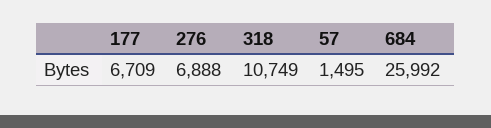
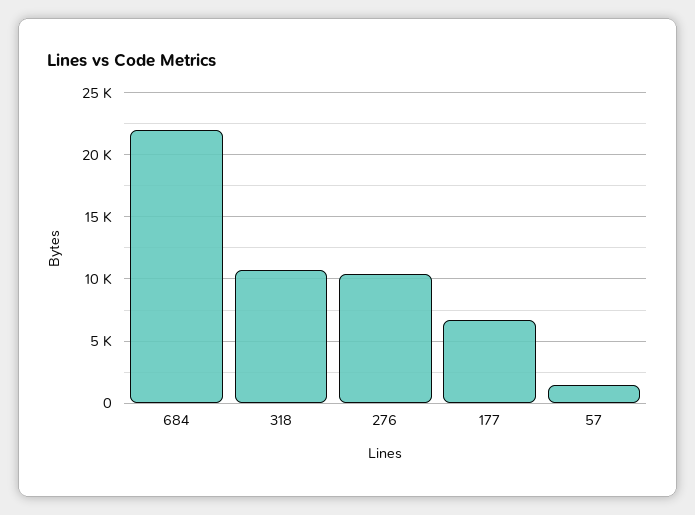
276: 6888 -> 10500
684: 25992 -> 22000

